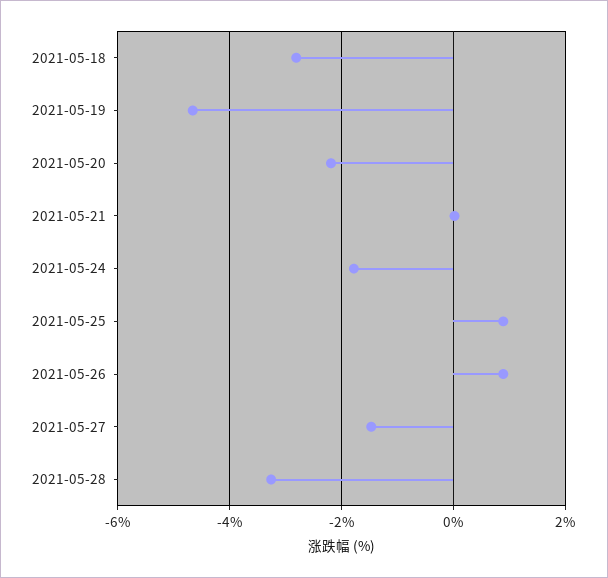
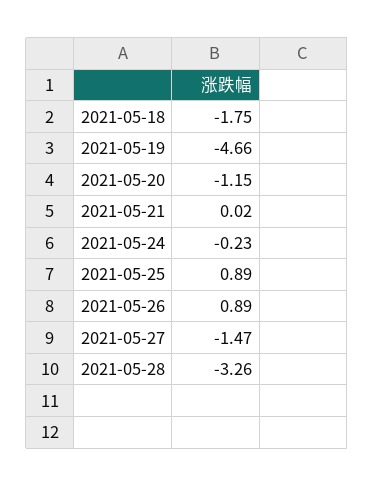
2021-05-18: -2.8 -> -1.75
2021-05-20: -2.2 -> -1.15
2021-05-24: -1.8 -> -0.23

